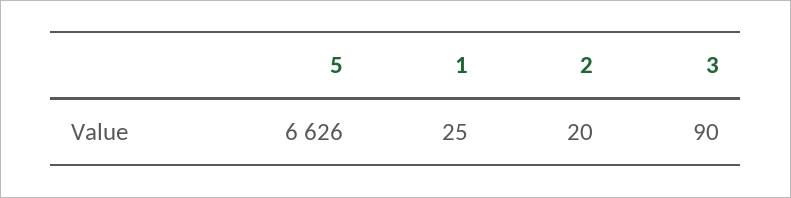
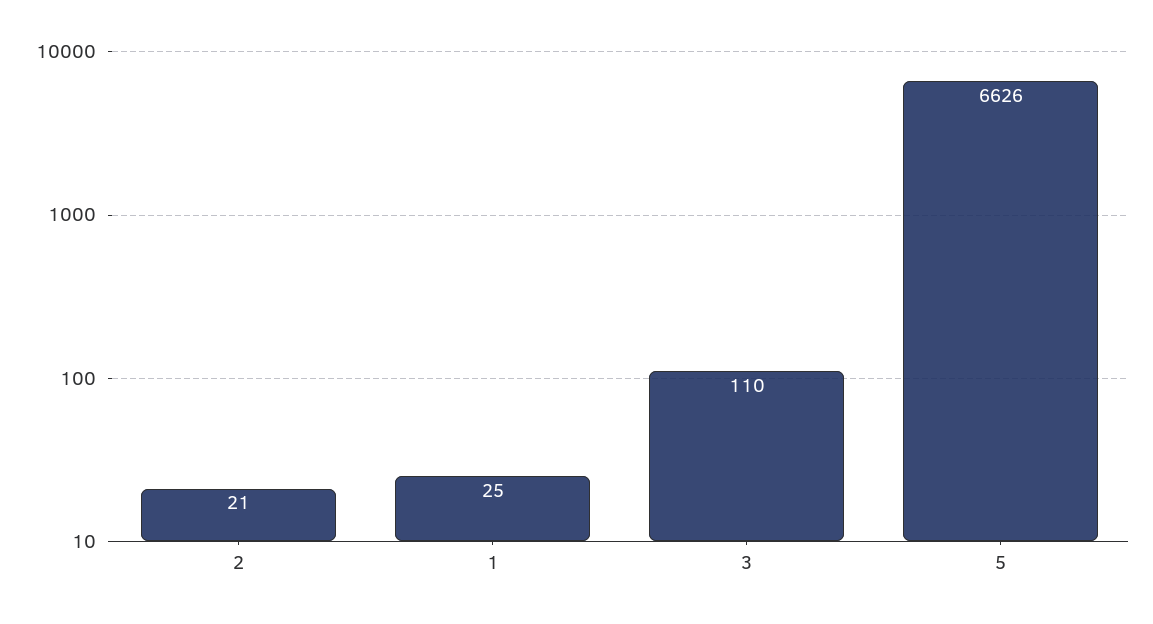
2: 20 -> 21
3: 90 -> 110

